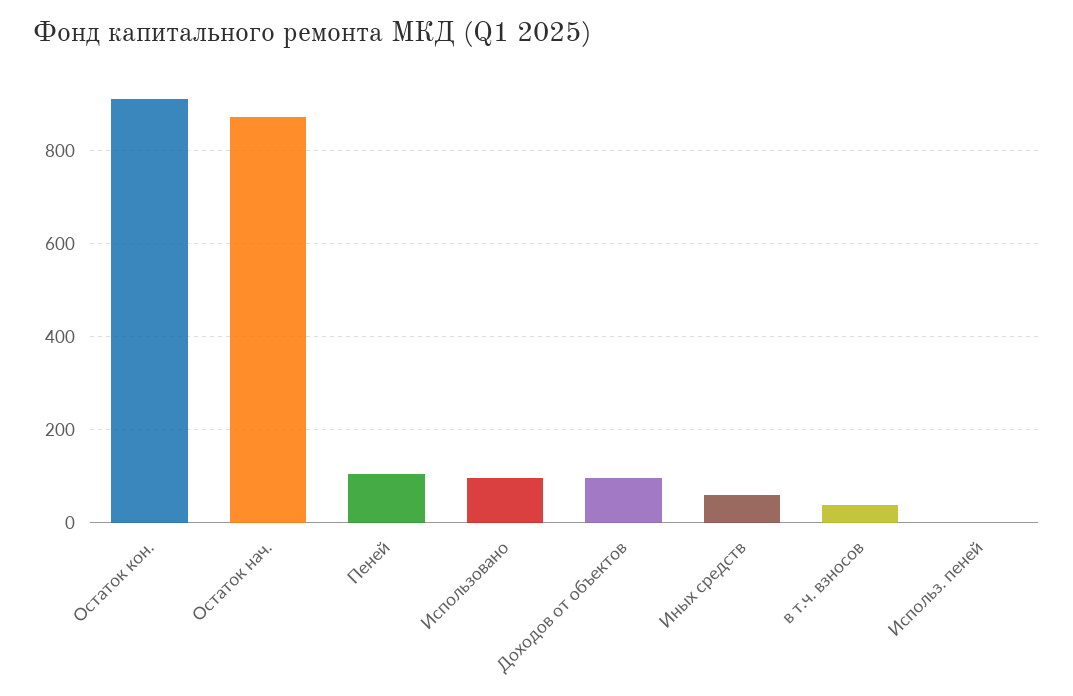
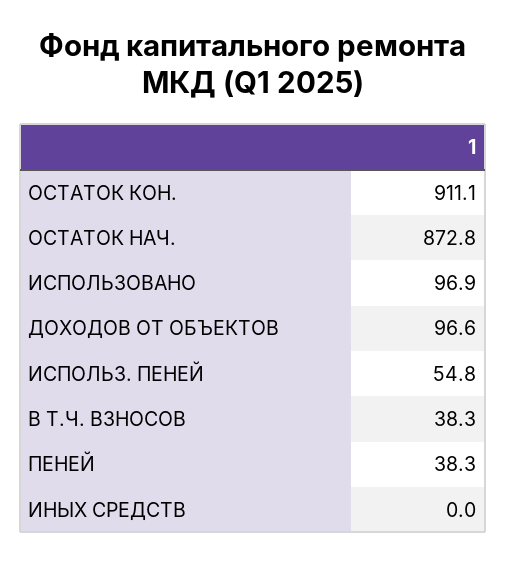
Пеней: 100 -> 38.3
Иных средств: 60 -> 0
Использ. пеней: 0 -> 54.8

